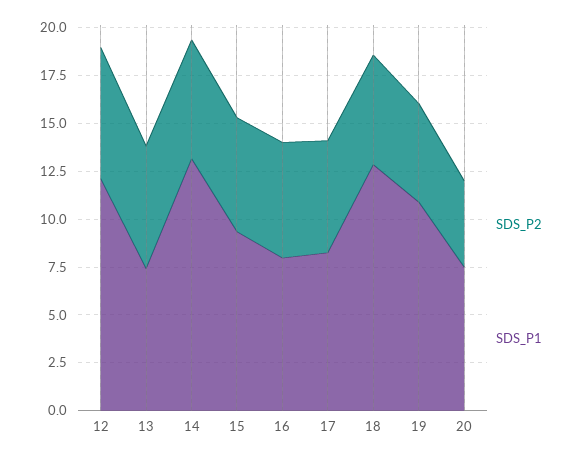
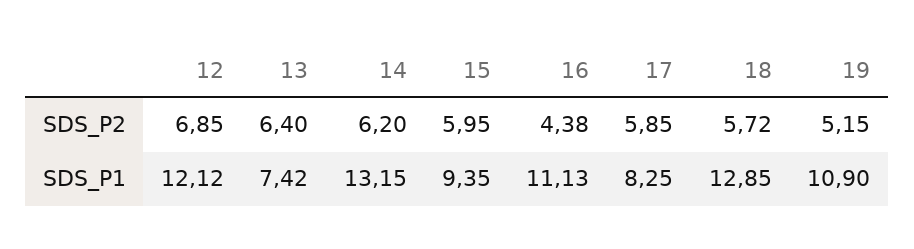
SDS_P2, 16: 6 -> 4.38
SDS_P1, 16: 8 -> 11.13
SDS_P2, 20: 4.5 -> none
SDS_P1, 20: 7.5 -> none

